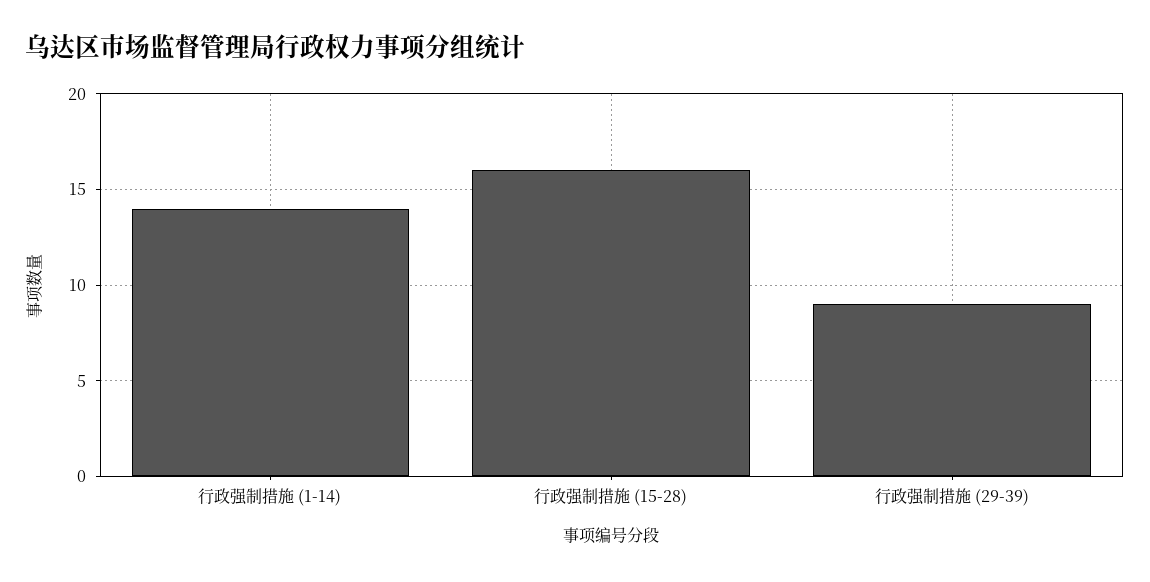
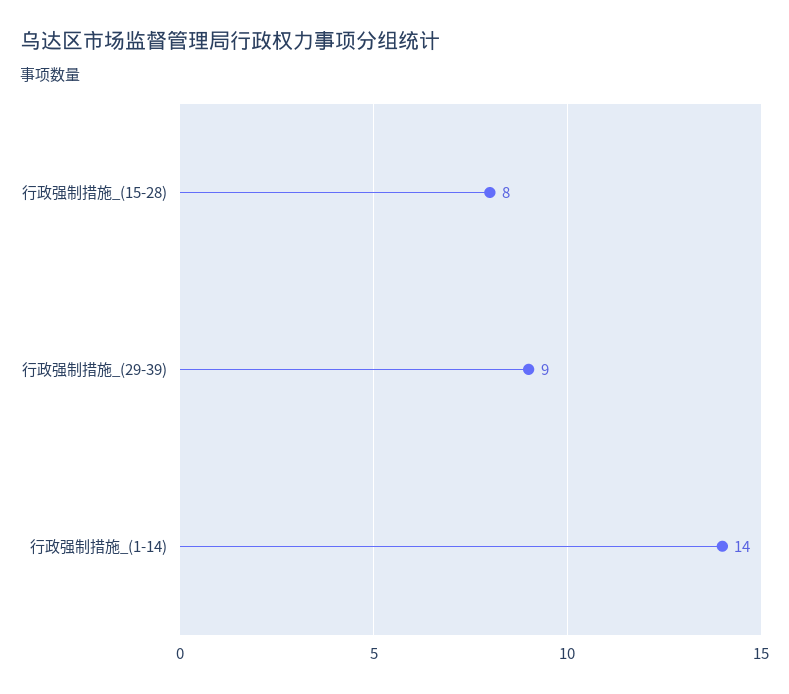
行政强制措施 (15-28): 16 -> 8

